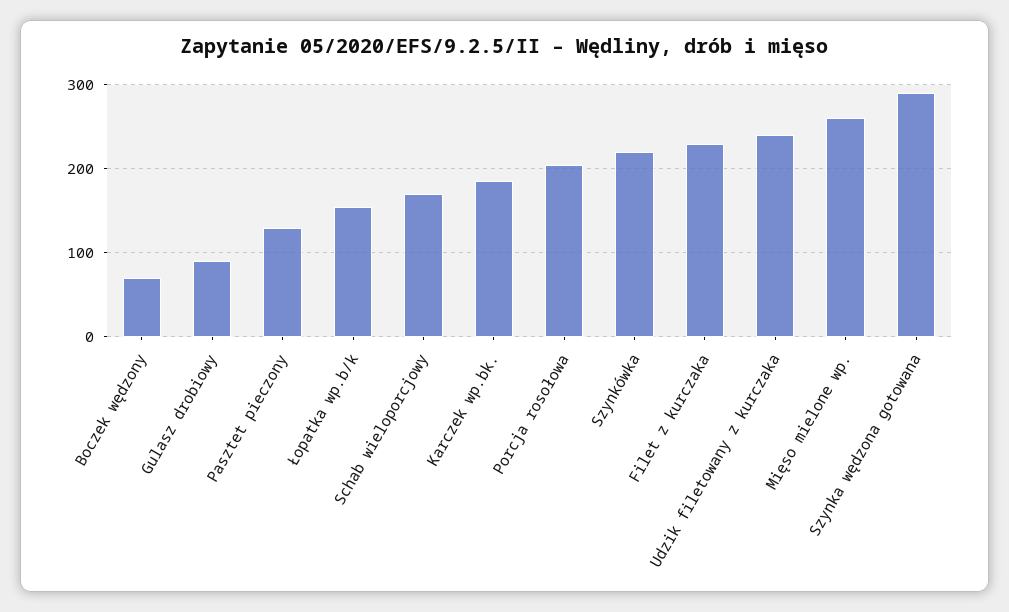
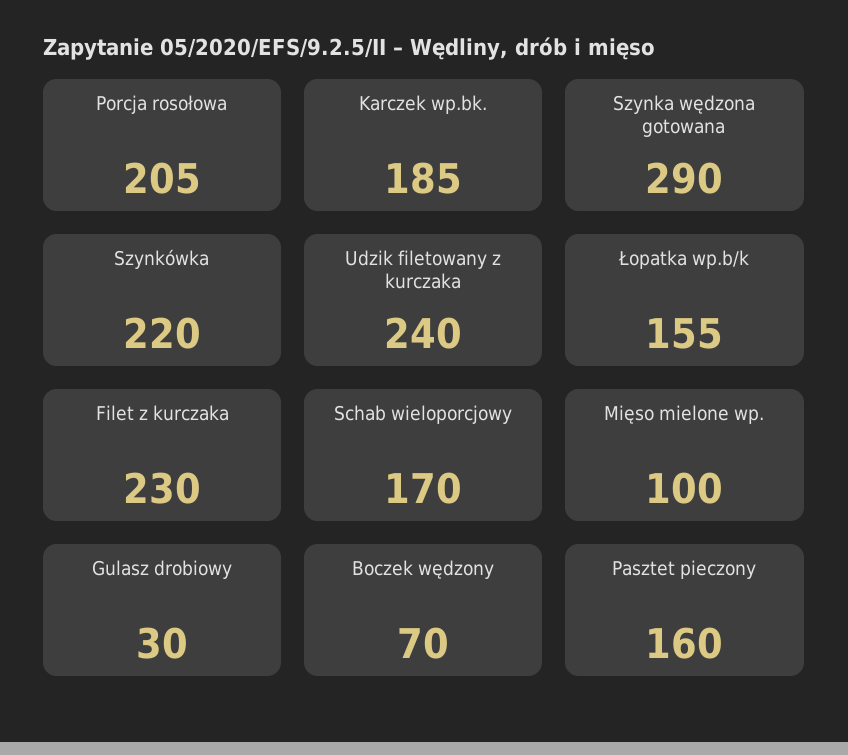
Gulasz drobiowy: 90 -> 30
Pasztet pieczony: 130 -> 160
Mięso mielone wp.: 260 -> 100

